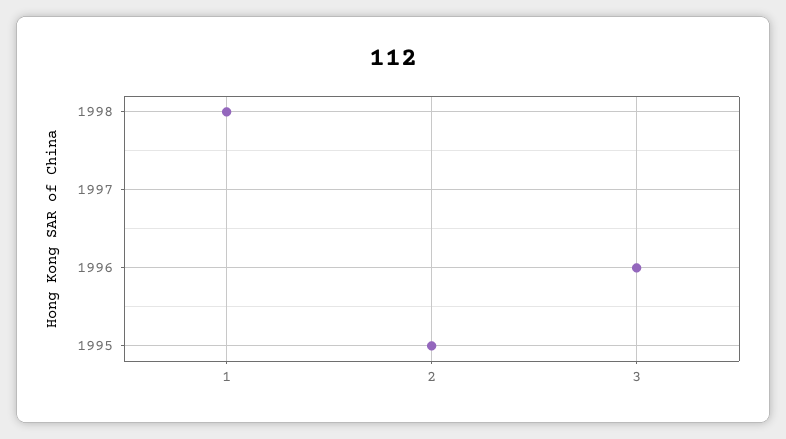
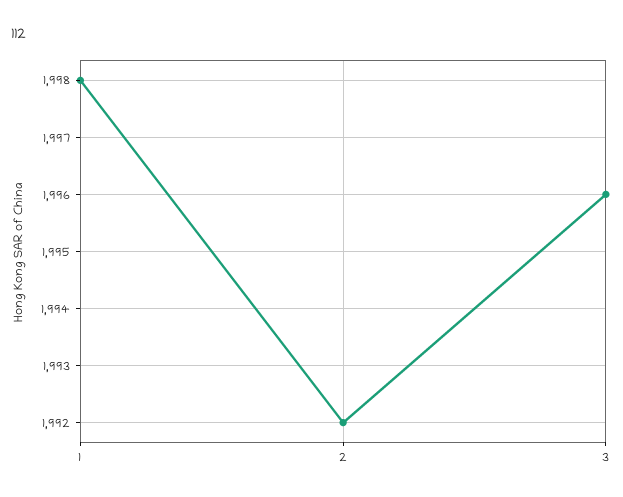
2: 1995 -> 1992

